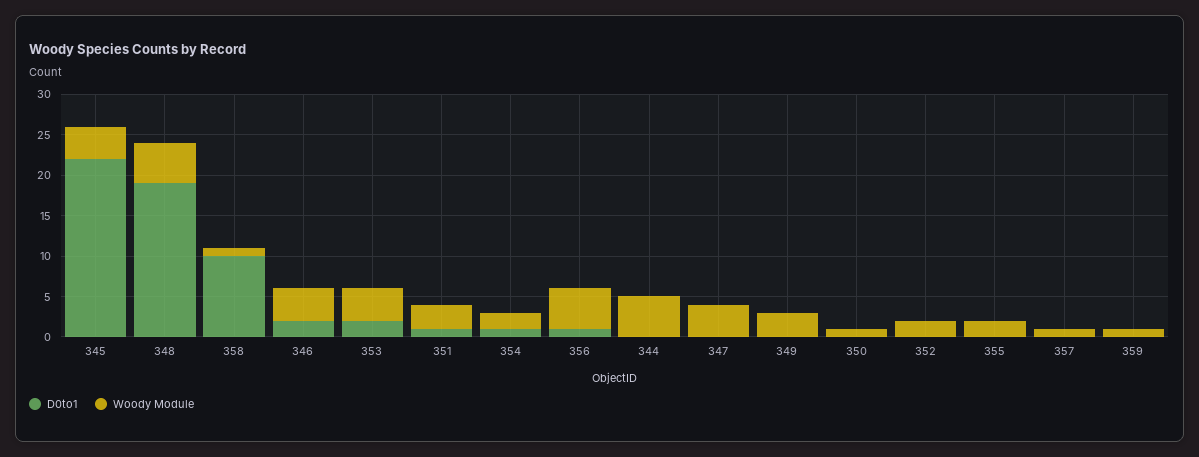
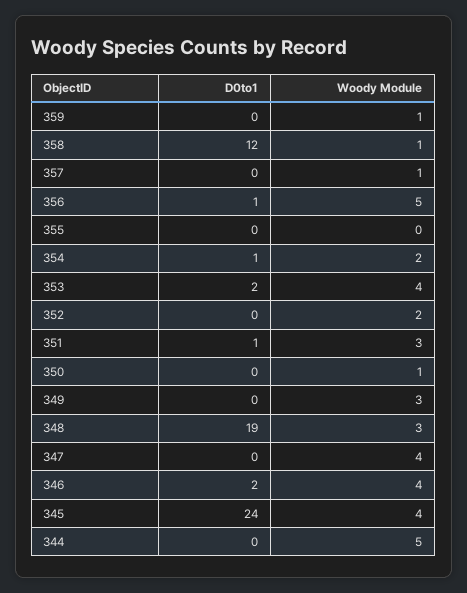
D0to1, 345: 22 -> 24
Woody Module, 348: 5 -> 3
D0to1, 358: 10 -> 12
Woody Module, 355: 2 -> 0

